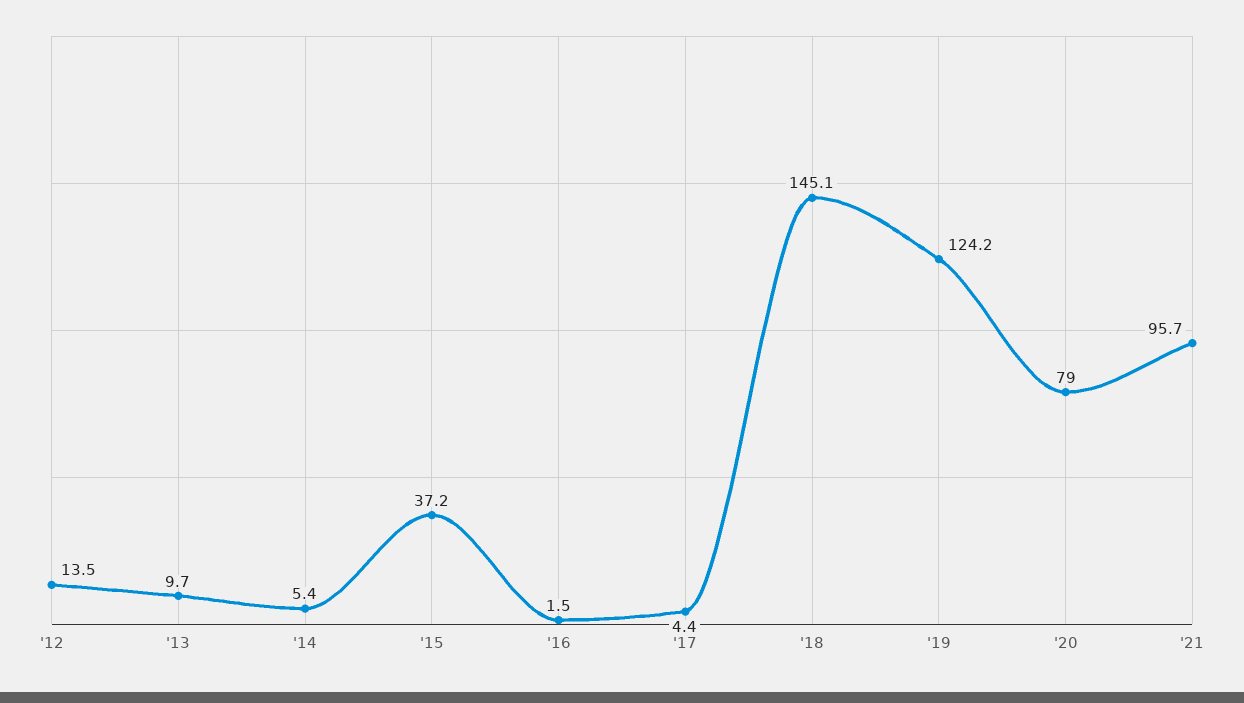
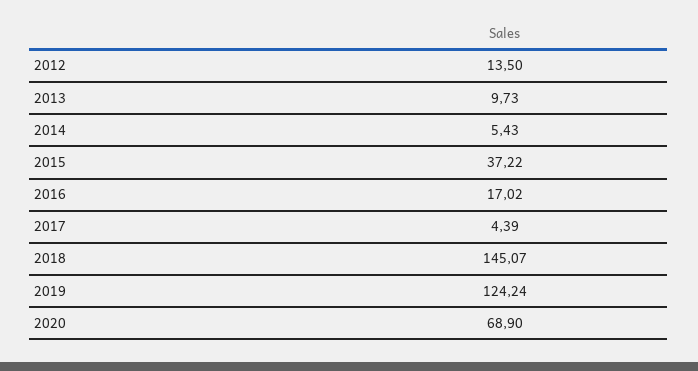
'16: 1.5 -> 17.02
'20: 79 -> 68.9
'21: 95.7 -> none

